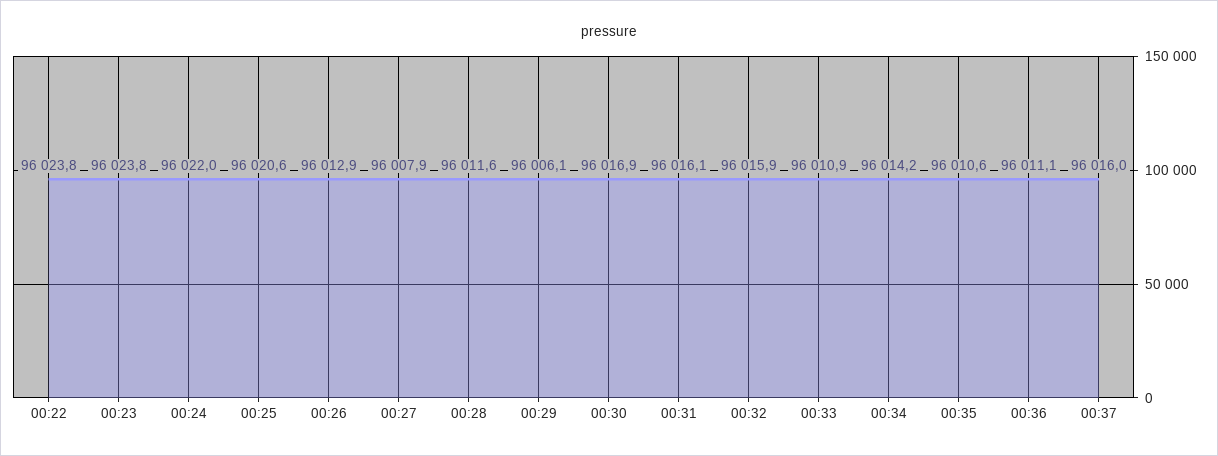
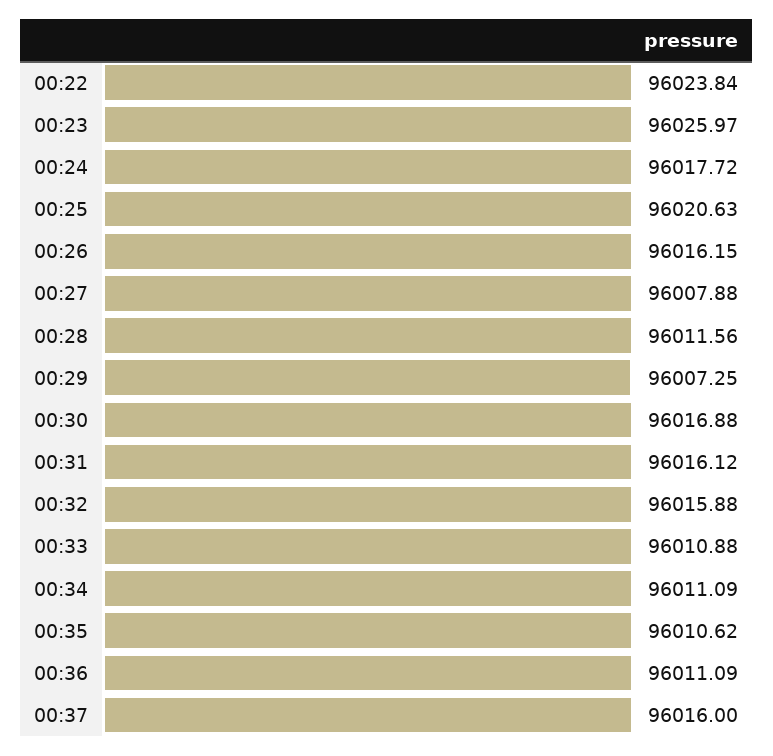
00:23: 96023.8 -> 96025.97
00:24: 96022 -> 96017.72
00:26: 96012.9 -> 96016.15
00:29: 96006.1 -> 96007.25
00:34: 96014.2 -> 96011.09

